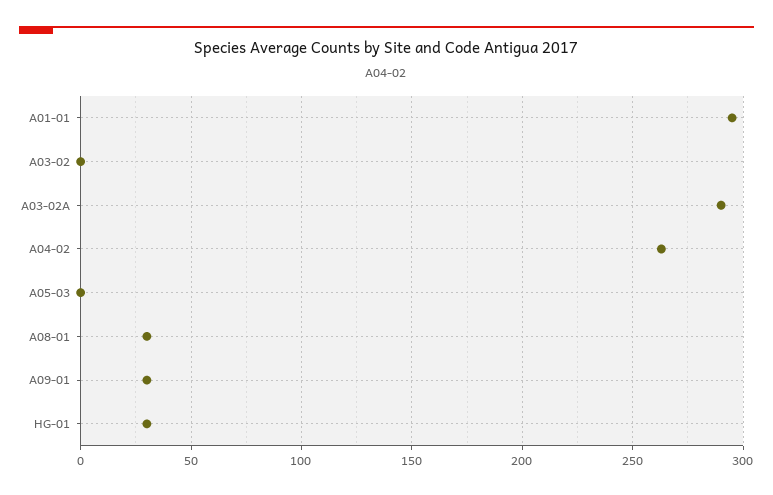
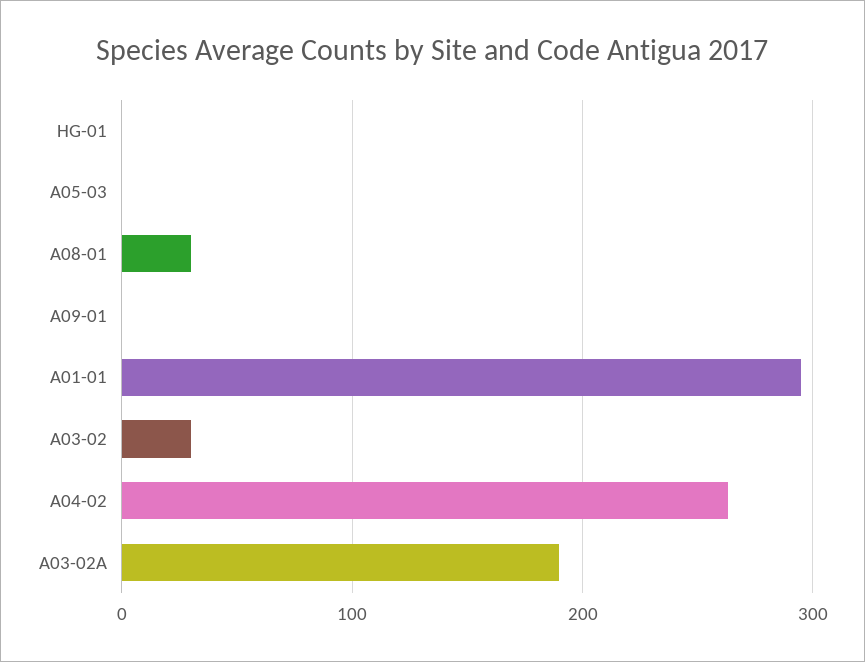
A03-02: 0 -> 30
A03-02A: 290 -> 190
A09-01: 30 -> 0
HG-01: 30 -> 0

